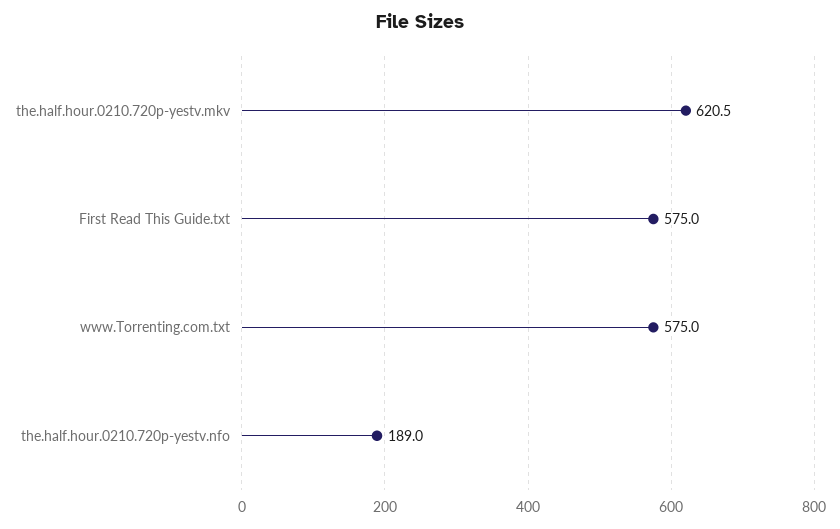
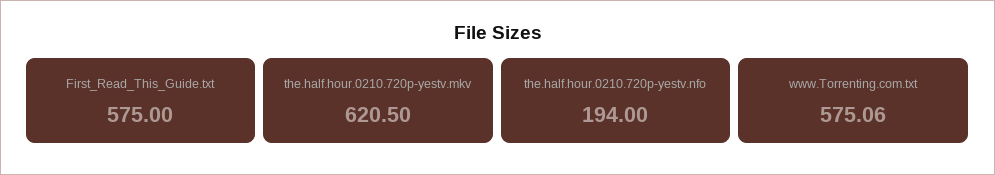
www.Torrenting.com.txt: 575 -> 575.06
the.half.hour.0210.720p-yestv.nfo: 189 -> 194

